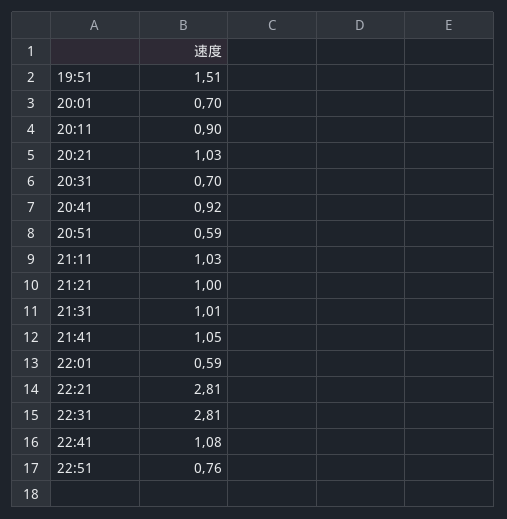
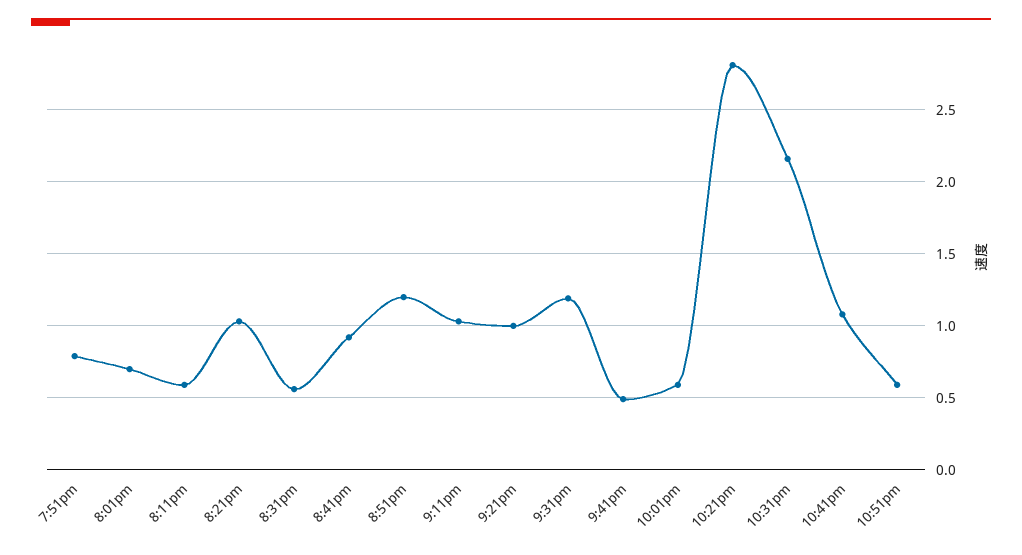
19:51: 1.51 -> 0.8
20:11: 0.9 -> 0.6
20:31: 0.7 -> 0.55
20:51: 0.59 -> 1.2
21:31: 1.01 -> 1.2
21:41: 1.05 -> 0.5
22:31: 2.81 -> 2.15
22:51: 0.76 -> 0.6

